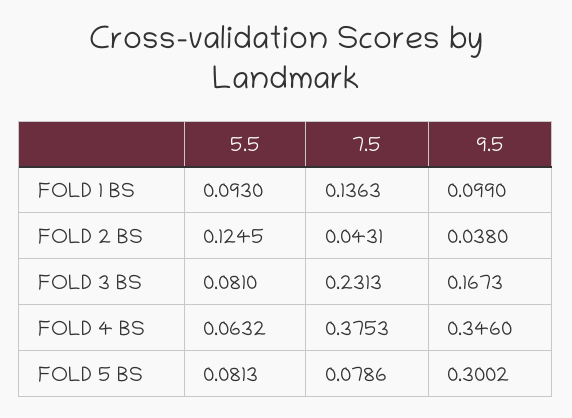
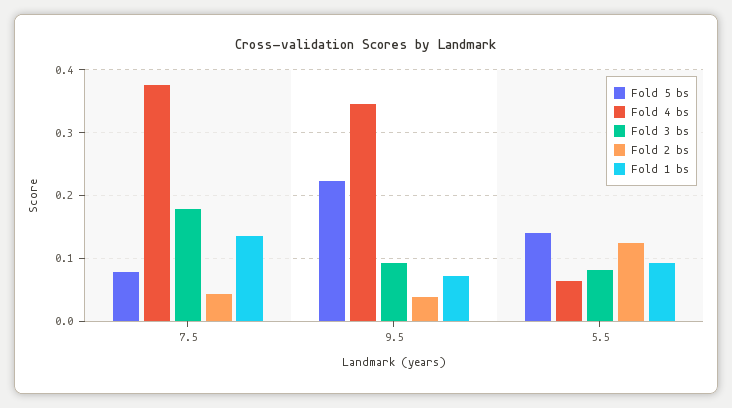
FOLD 1 BS, 9.5: 0.099 -> 0.07
FOLD 3 BS, 7.5: 0.2313 -> 0.18
FOLD 3 BS, 9.5: 0.1673 -> 0.09
FOLD 5 BS, 5.5: 0.0813 -> 0.14
FOLD 5 BS, 9.5: 0.3002 -> 0.22

